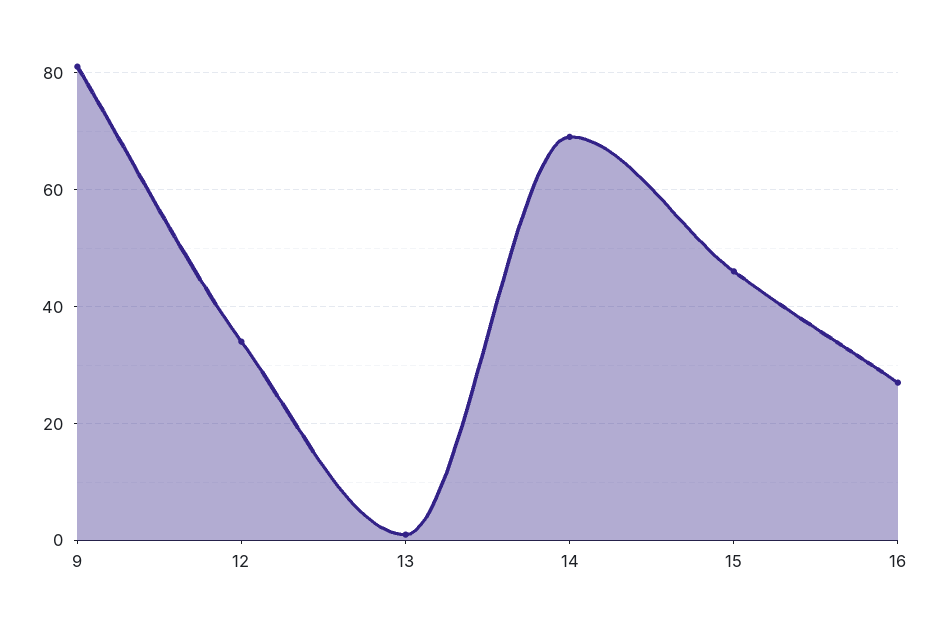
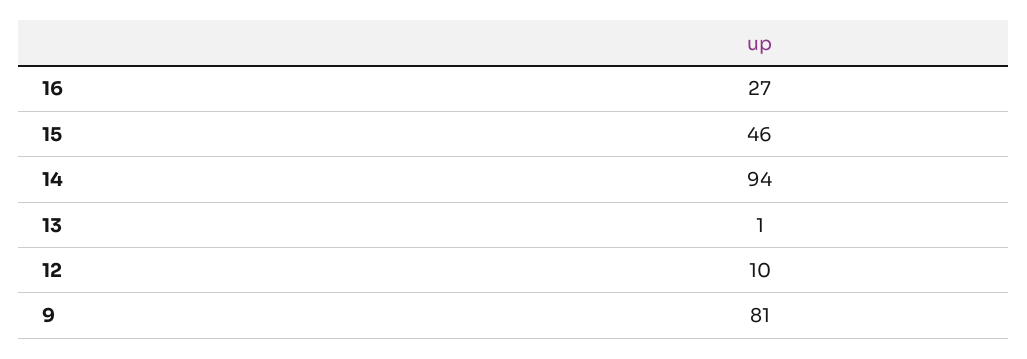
12: 35 -> 10
14: 70 -> 94

